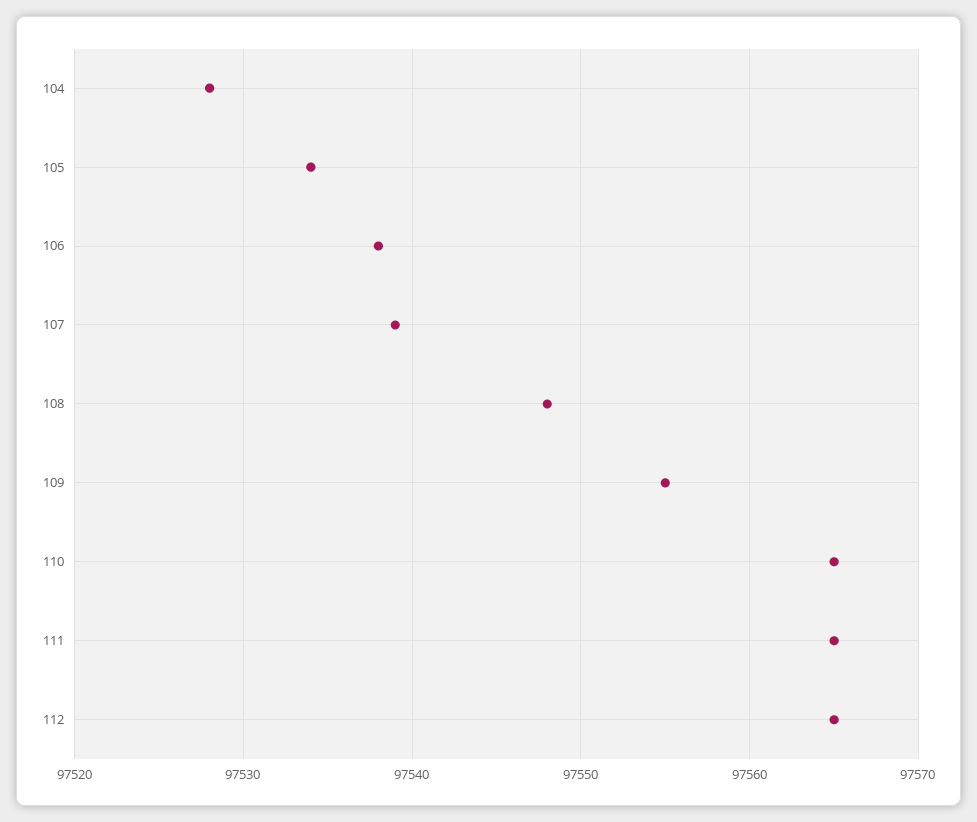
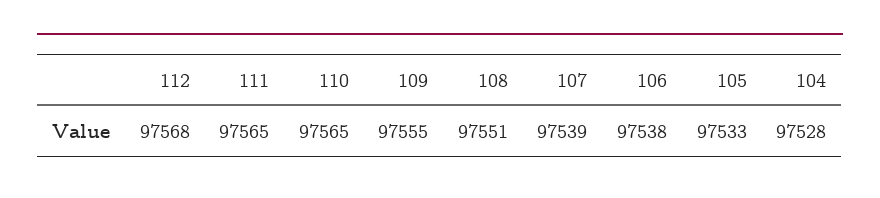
105: 97534 -> 97533
108: 97548 -> 97551
112: 97565 -> 97568

